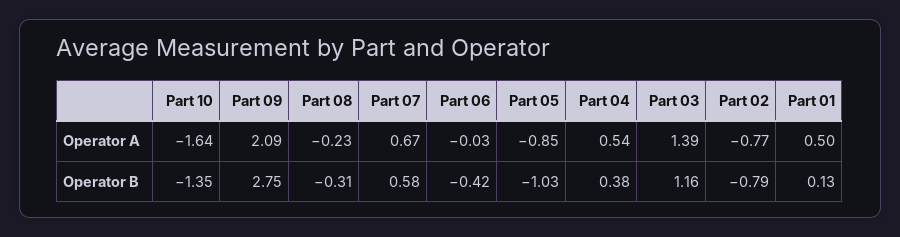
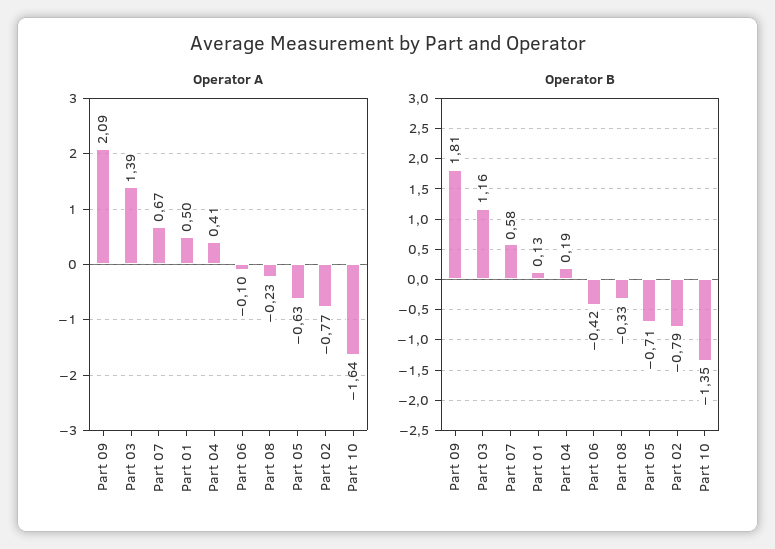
Operator A, Part 06: -0.03 -> -0.1
Operator A, Part 05: -0.85 -> -0.63
Operator A, Part 04: 0.54 -> 0.41
Operator B, Part 09: 2.75 -> 1.81
Operator B, Part 08: -0.31 -> -0.33
Operator B, Part 05: -1.03 -> -0.71
Operator B, Part 04: 0.38 -> 0.19

